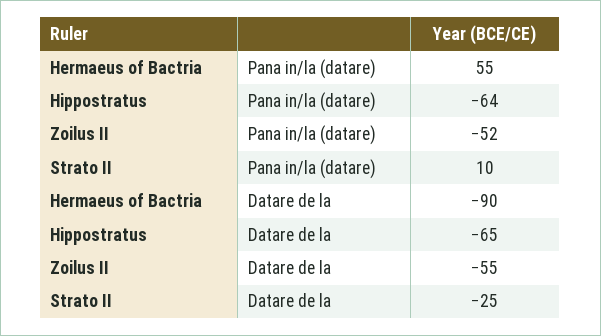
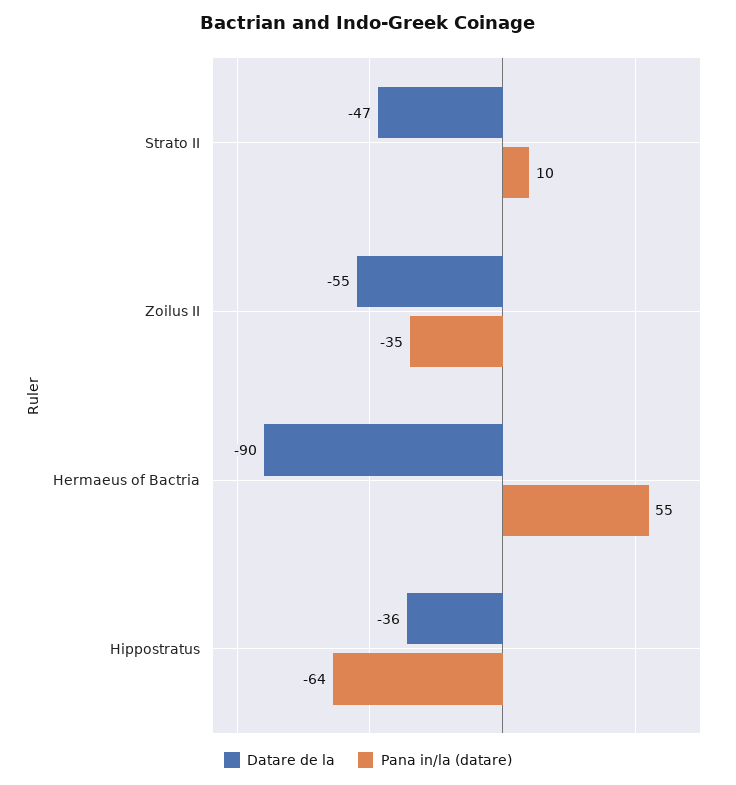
Pana in/la (datare), Zoilus II: -52 -> -35
Datare de la, Hippostratus: -65 -> -36
Datare de la, Strato II: -25 -> -47

